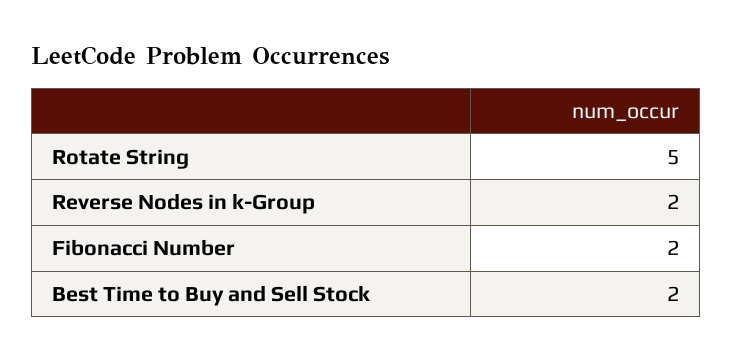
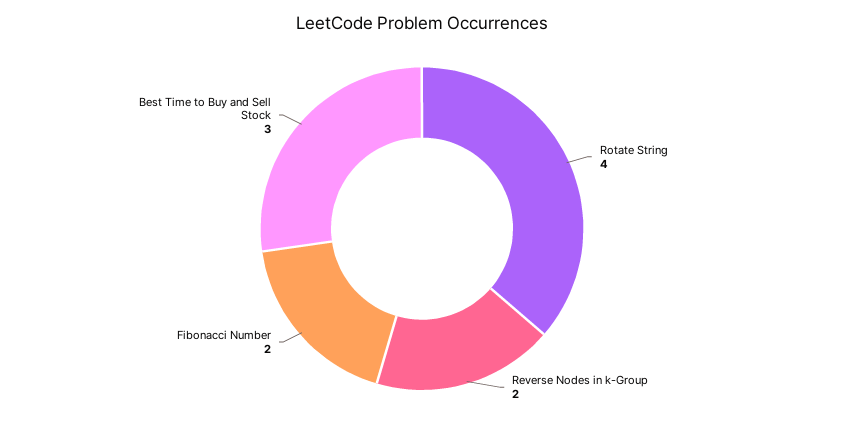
Rotate String: 5 -> 4
Best Time to Buy and Sell Stock: 2 -> 3

